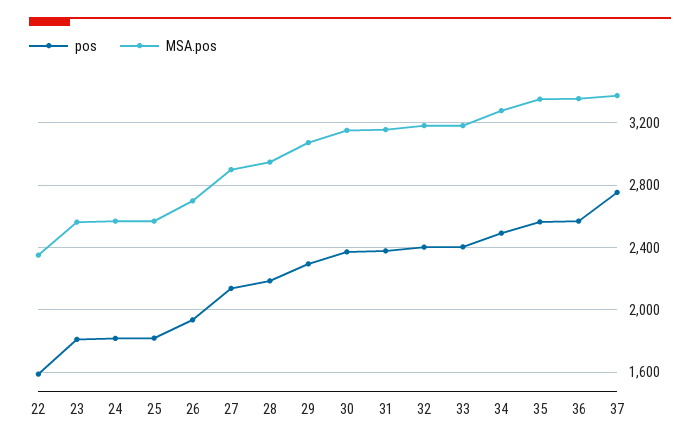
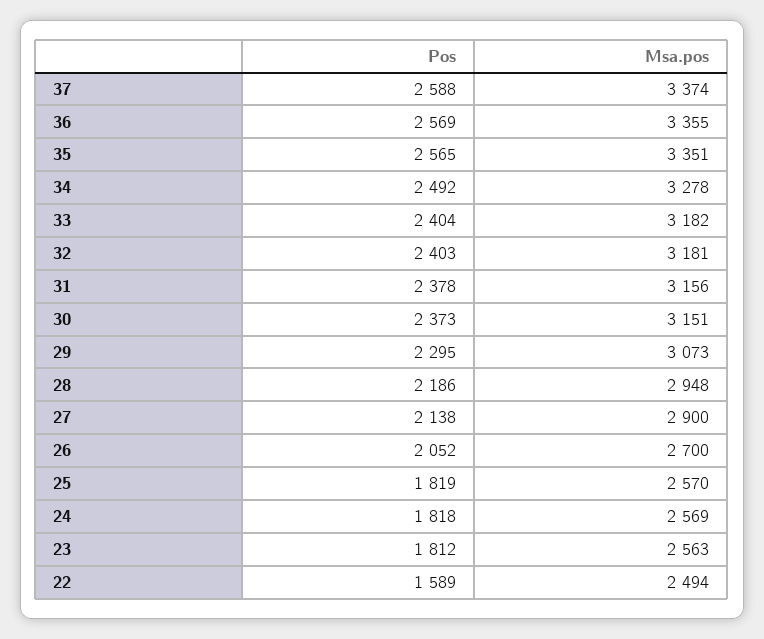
MSA.pos, 22: 2350 -> 2494
pos, 26: 1950 -> 2052
pos, 37: 2750 -> 2588

